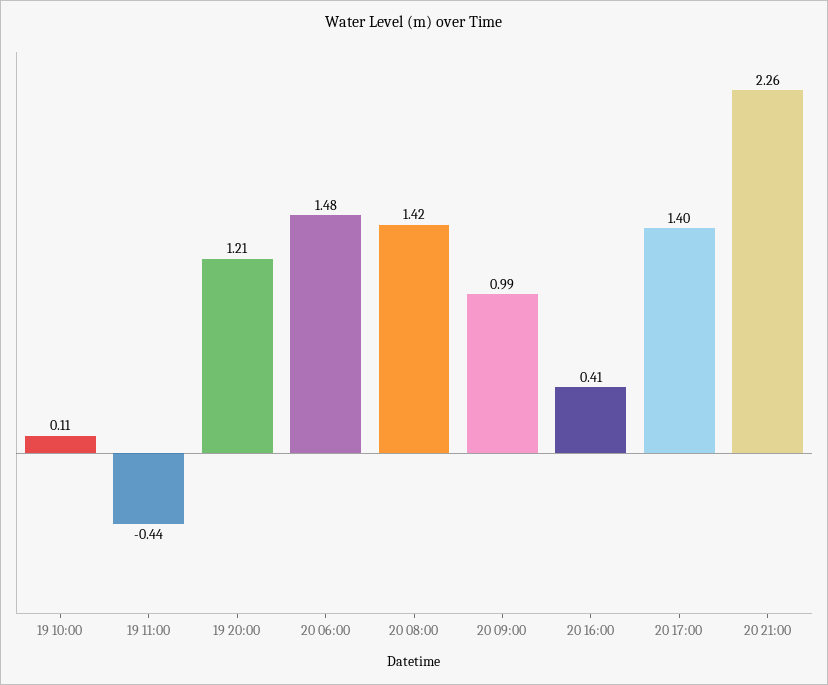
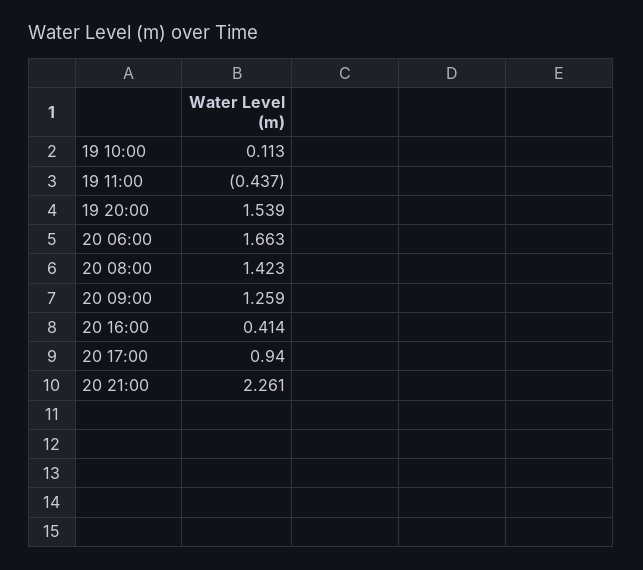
19 20:00: 1.21 -> 1.539
20 06:00: 1.48 -> 1.663
20 09:00: 0.99 -> 1.259
20 17:00: 1.4 -> 0.94

